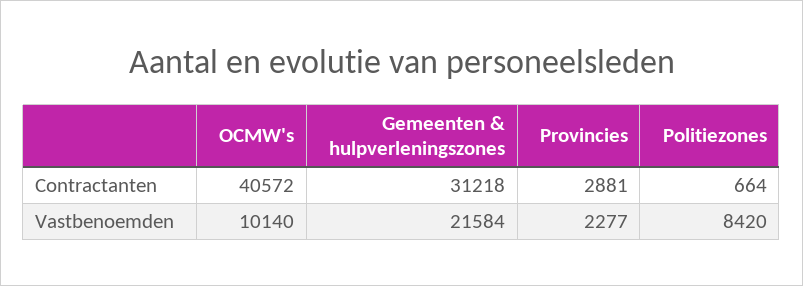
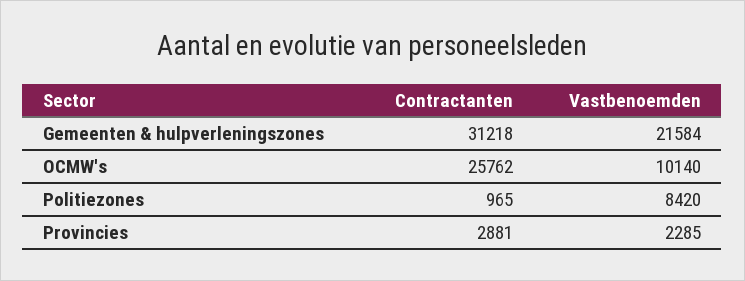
OCMW's, Contractanten: 40572 -> 25762
Politiezones, Contractanten: 664 -> 965
Provincies, Vastbenoemden: 2277 -> 2285

